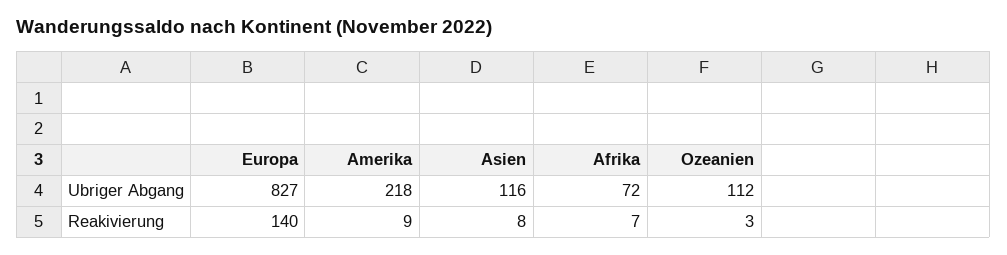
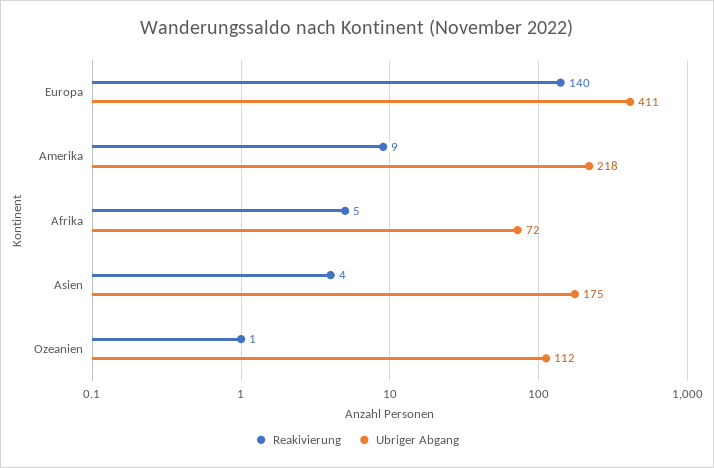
Ubriger Abgang, Europa: 827 -> 411
Ubriger Abgang, Asien: 116 -> 175
Reakivierung, Asien: 8 -> 4
Reakivierung, Afrika: 7 -> 5
Reakivierung, Ozeanien: 3 -> 1

